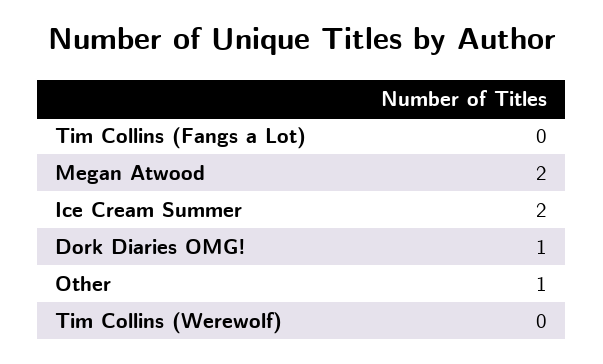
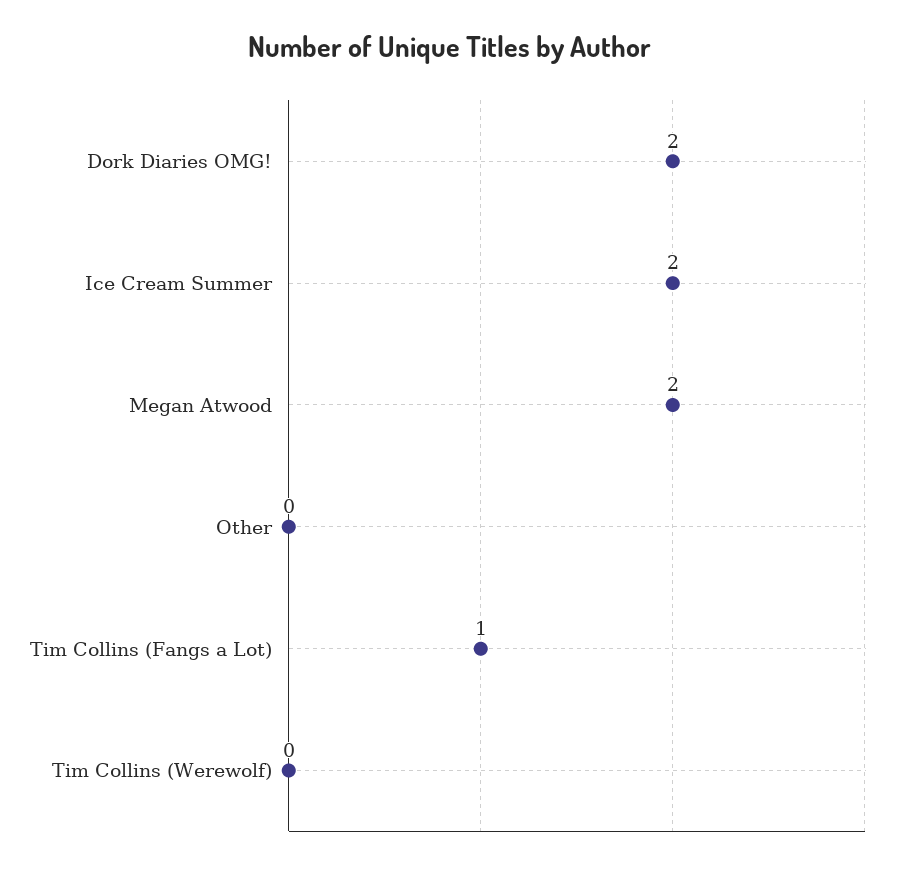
Tim Collins (Fangs a Lot): 0 -> 1
Dork Diaries OMG!: 1 -> 2
Other: 1 -> 0

